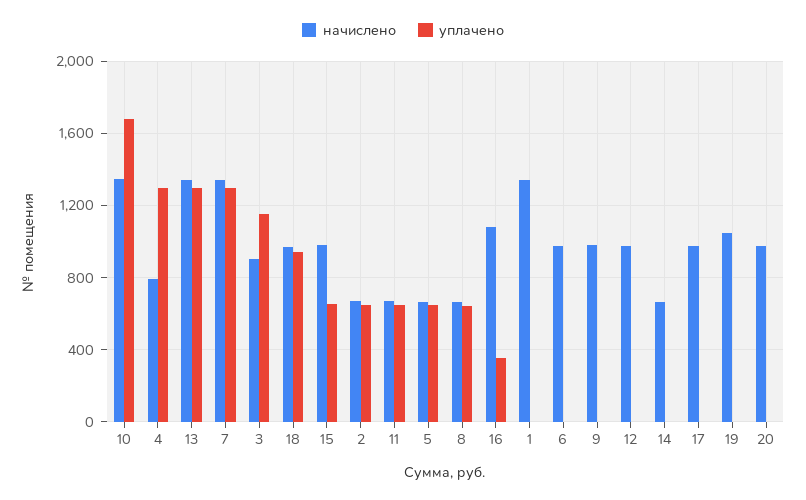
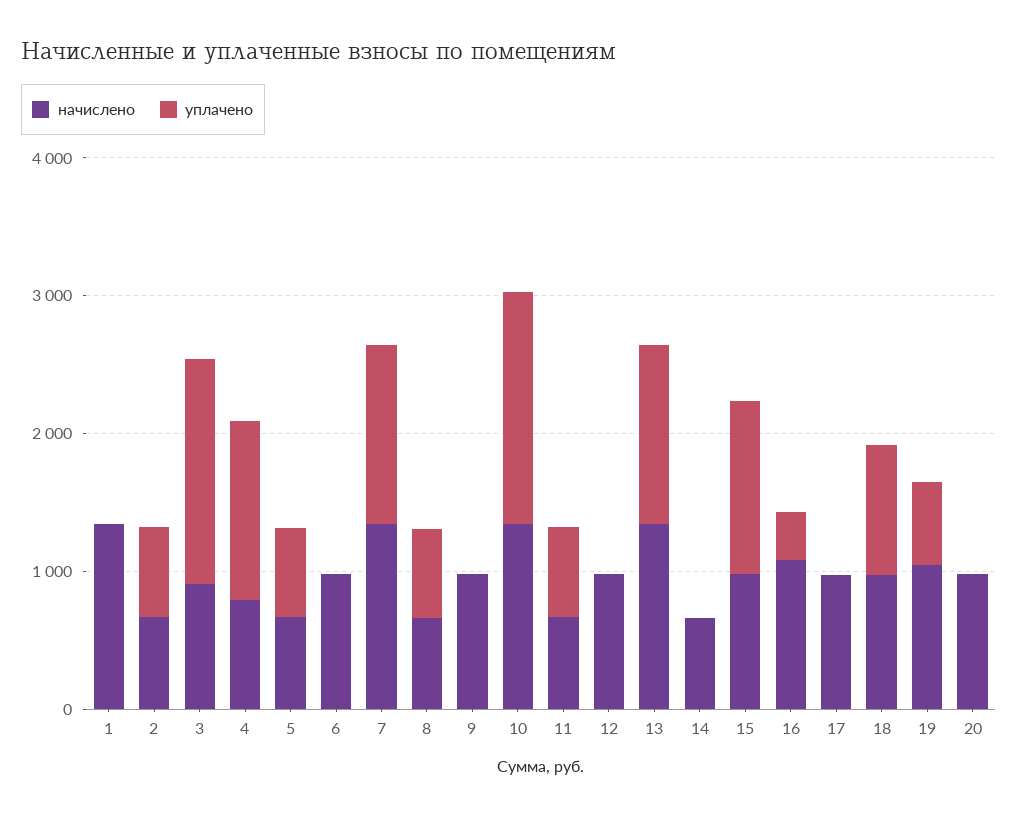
уплачено, 3: 1150 -> 1600
уплачено, 15: 650 -> 1200
уплачено, 19: 0 -> 600

